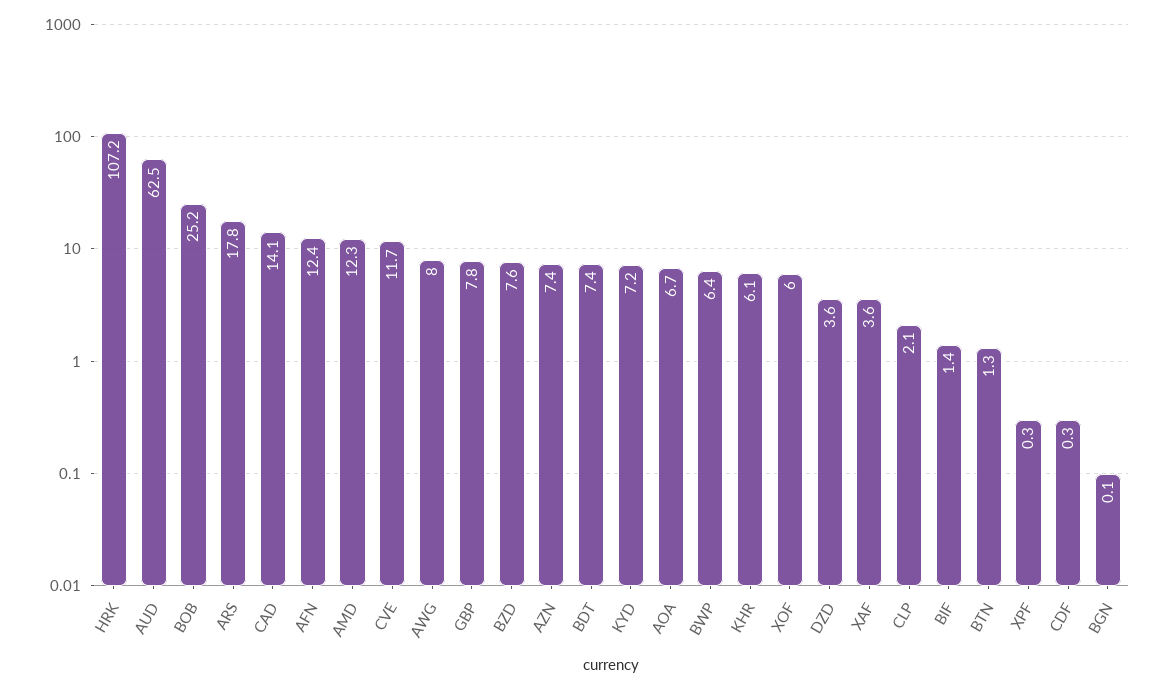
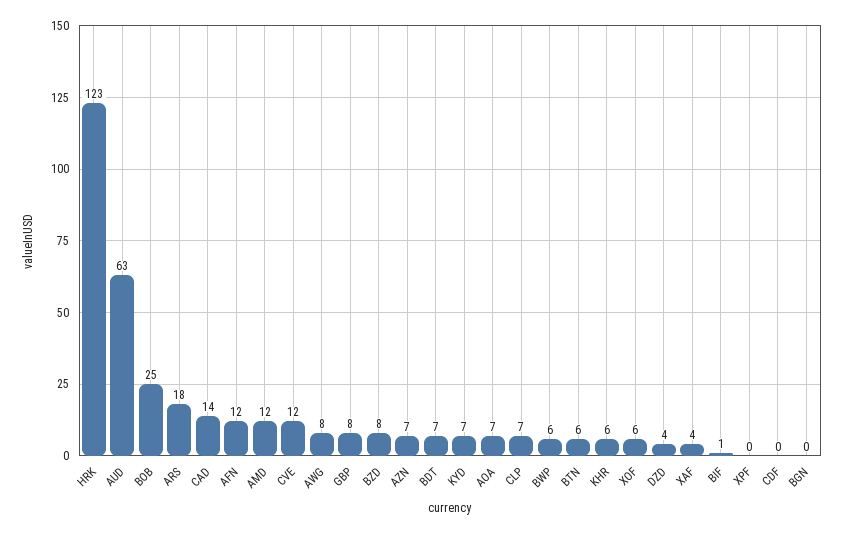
HRK: 107.2 -> 123
CLP: 2.1 -> 7
BTN: 1.3 -> 6

